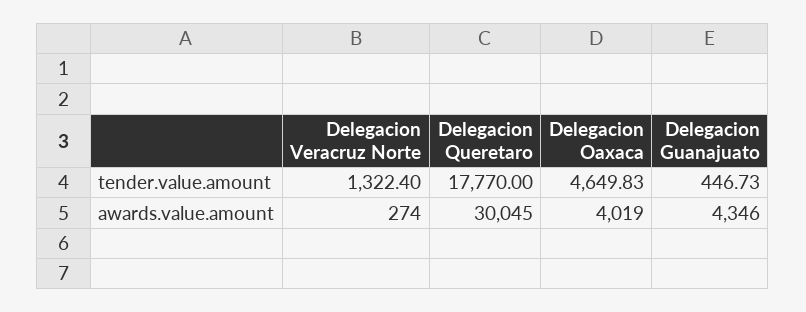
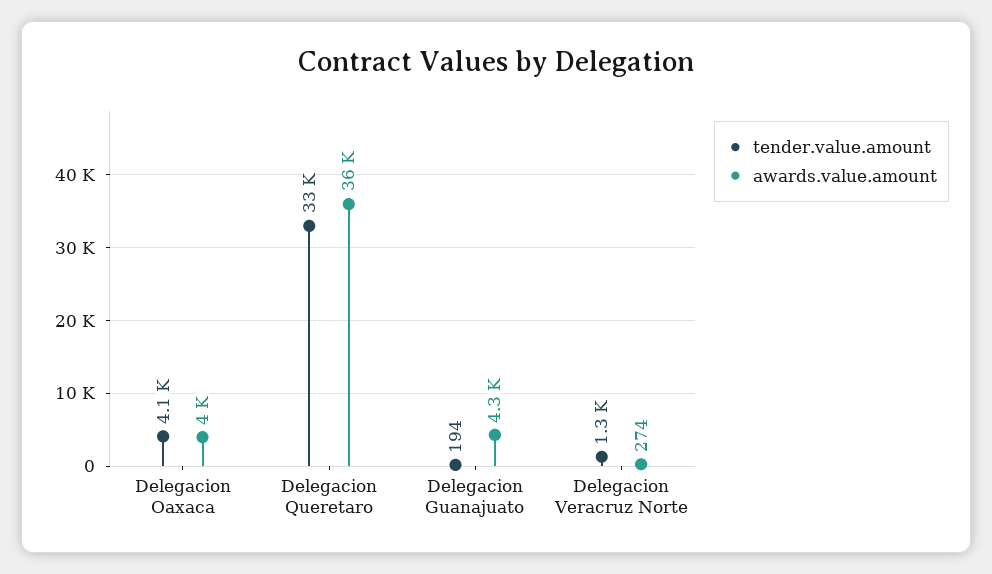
tender.value.amount, Delegacion Queretaro: 17770 -> 33000
tender.value.amount, Delegacion Oaxaca: 4649.83 -> 4100
tender.value.amount, Delegacion Guanajuato: 446.73 -> 194
awards.value.amount, Delegacion Queretaro: 30045 -> 36000

